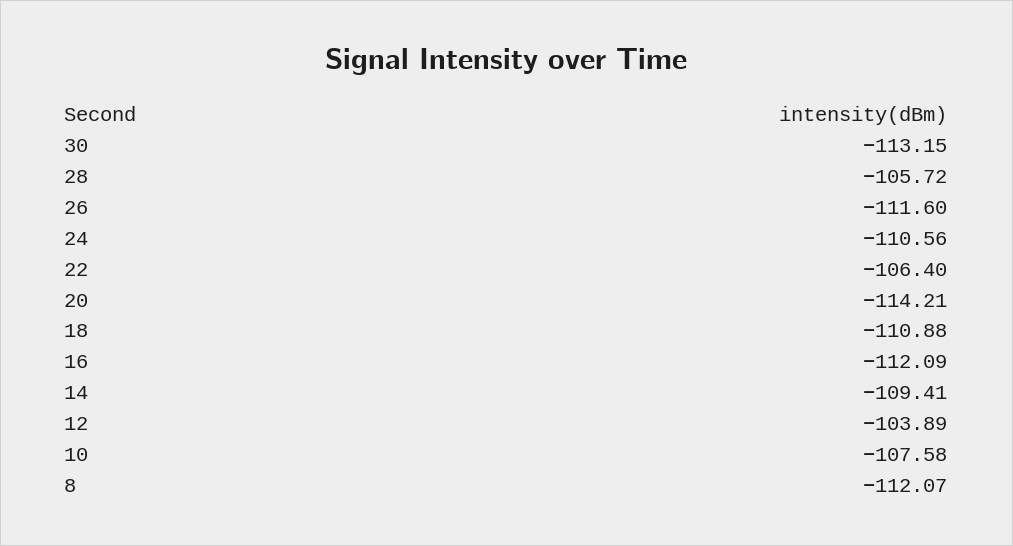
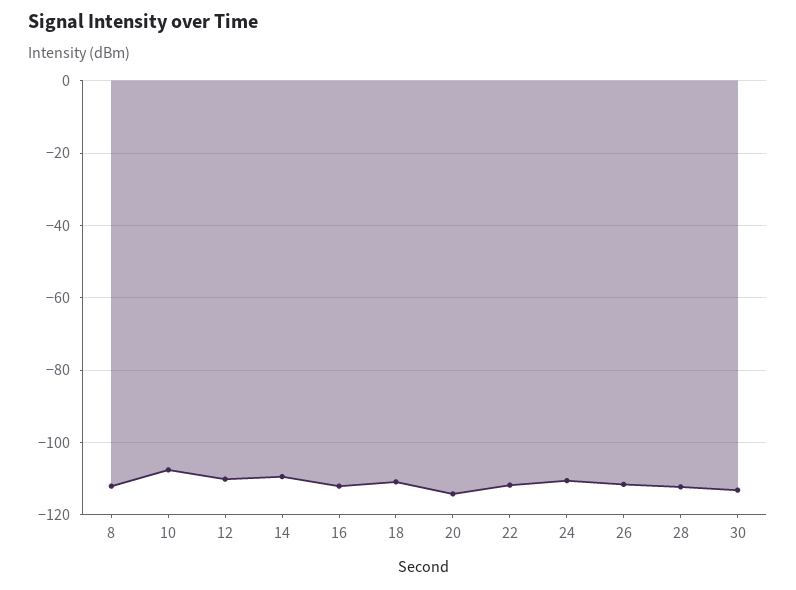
28: -105.72 -> -112
22: -106.4 -> -112
12: -103.89 -> -110

